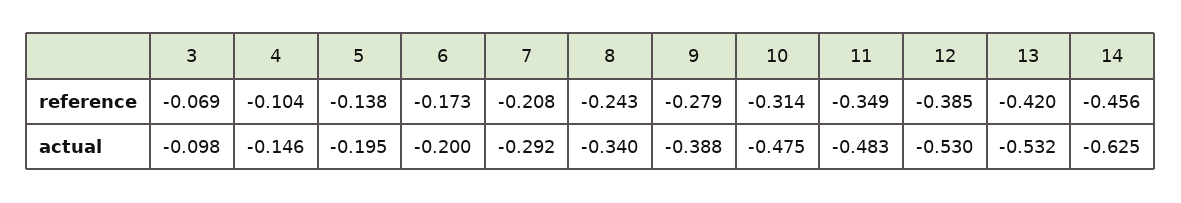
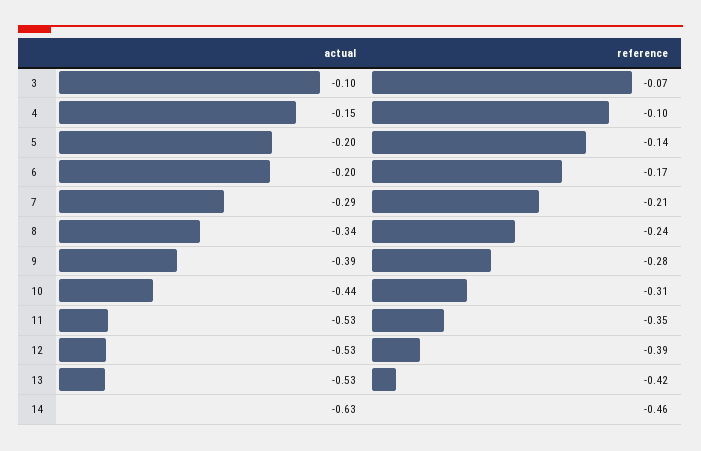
10, actual: -0.475 -> -0.44
11, actual: -0.483 -> -0.53

